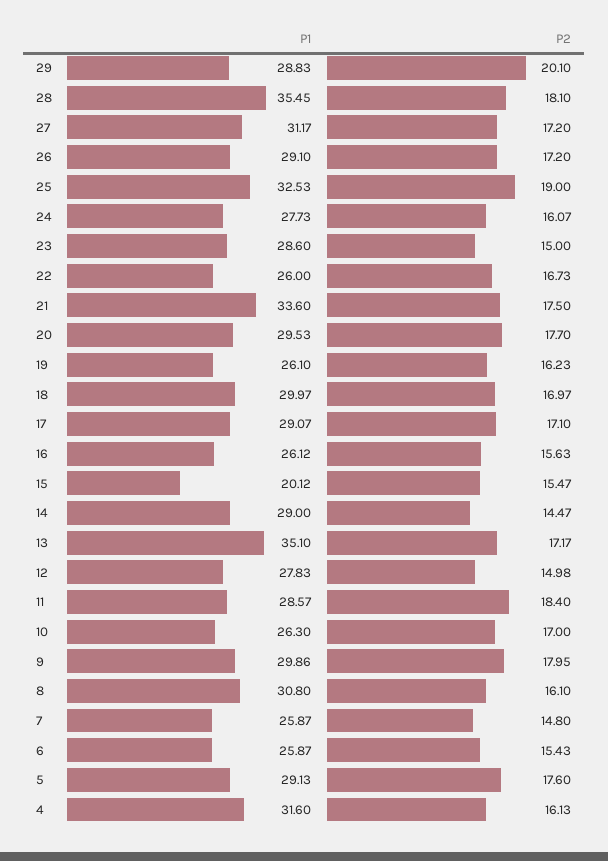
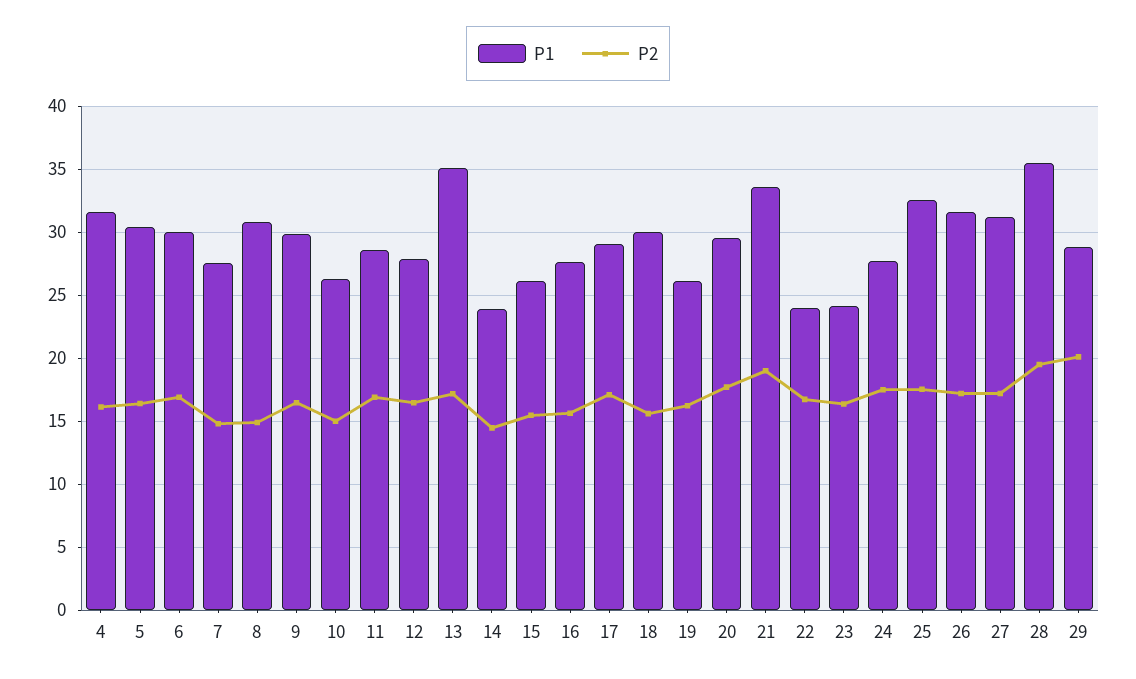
P2, 28: 18.1 -> 19.5
P1, 26: 29.1 -> 31.5
P2, 25: 19 -> 17.5
P2, 24: 16.07 -> 17.5
P1, 23: 28.6 -> 24
P2, 23: 15 -> 16.5
P1, 22: 26 -> 24
P2, 21: 17.5 -> 19
P2, 18: 16.97 -> 15.5
P1, 16: 26.12 -> 27.5
P1, 15: 20.12 -> 26
P1, 14: 29 -> 24
P2, 12: 14.98 -> 16.5
P2, 11: 18.4 -> 17
P2, 10: 17 -> 15
P2, 9: 17.95 -> 16.5
P2, 8: 16.1 -> 15
P1, 7: 25.87 -> 27.5
P1, 6: 25.87 -> 30
P2, 6: 15.43 -> 17
P1, 5: 29.13 -> 30.5
P2, 5: 17.6 -> 16.5

